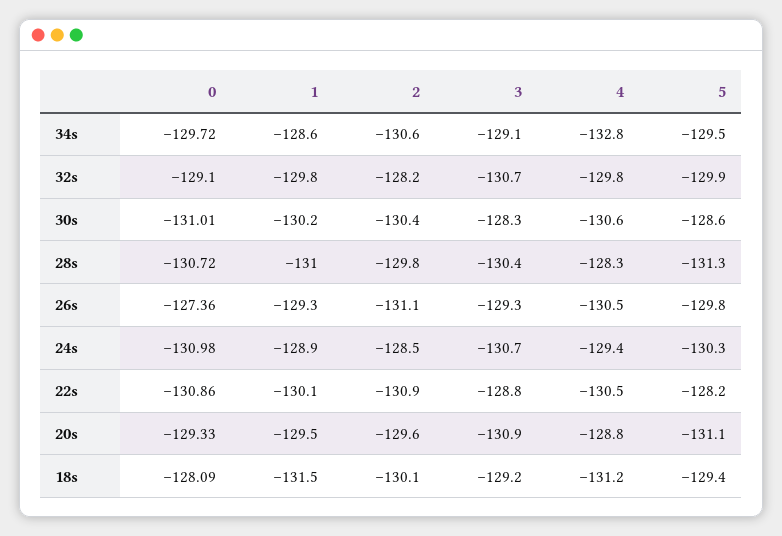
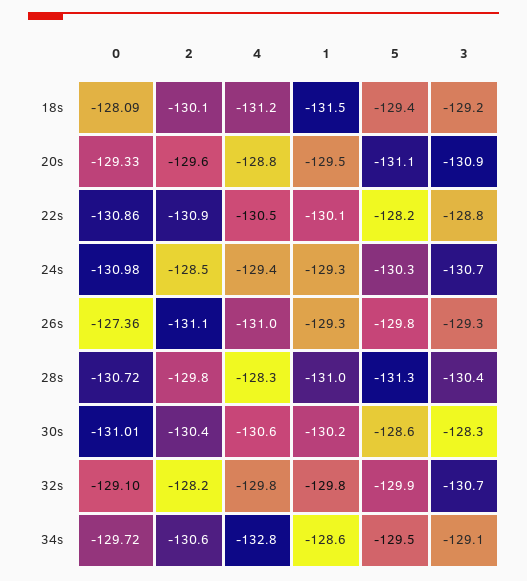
4, 26s: -130.5 -> -131
1, 24s: -128.9 -> -129.3

